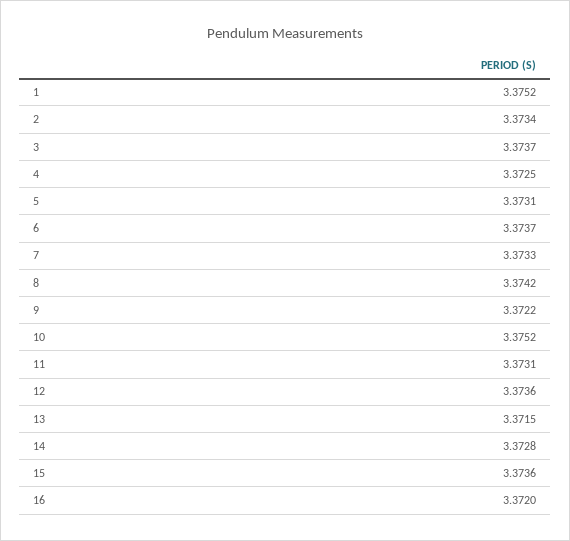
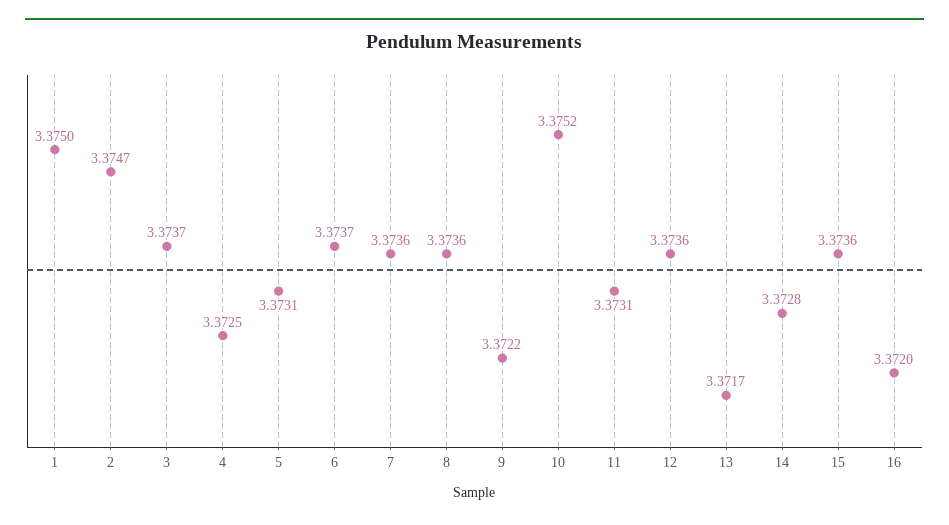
1: 3.3752 -> 3.375
2: 3.3734 -> 3.3747
7: 3.3733 -> 3.3736
8: 3.3742 -> 3.3736
13: 3.3715 -> 3.3717

